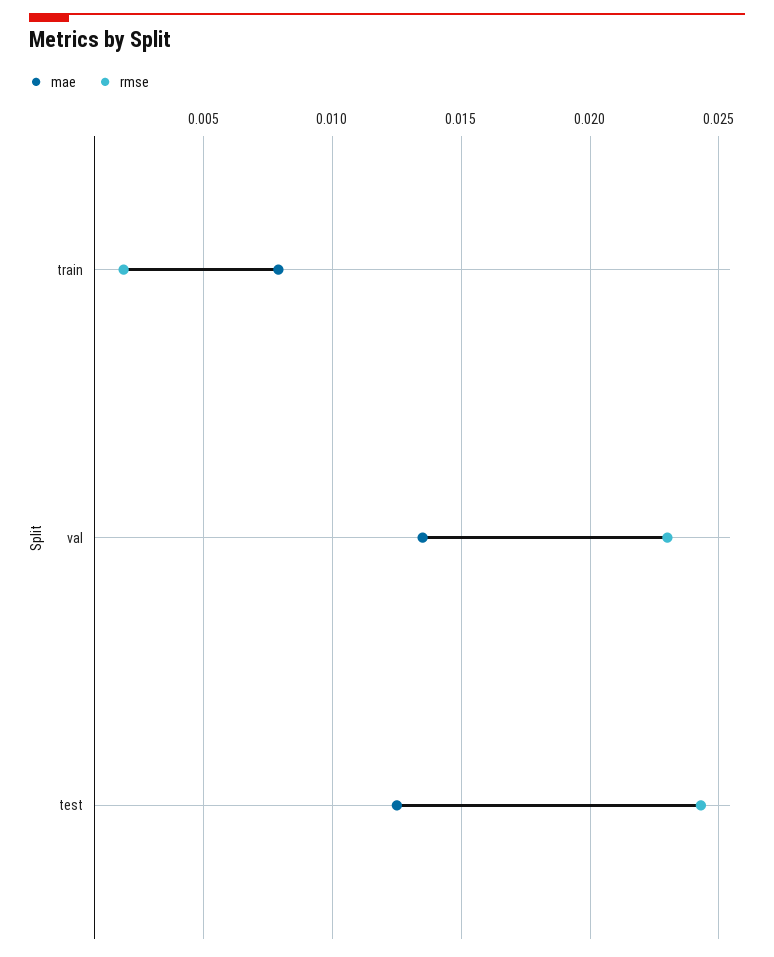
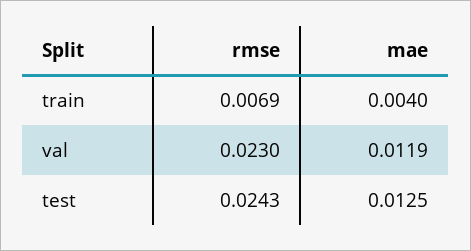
mae, train: 0.008 -> 0.004
rmse, train: 0.002 -> 0.0069
mae, val: 0.0135 -> 0.0119

